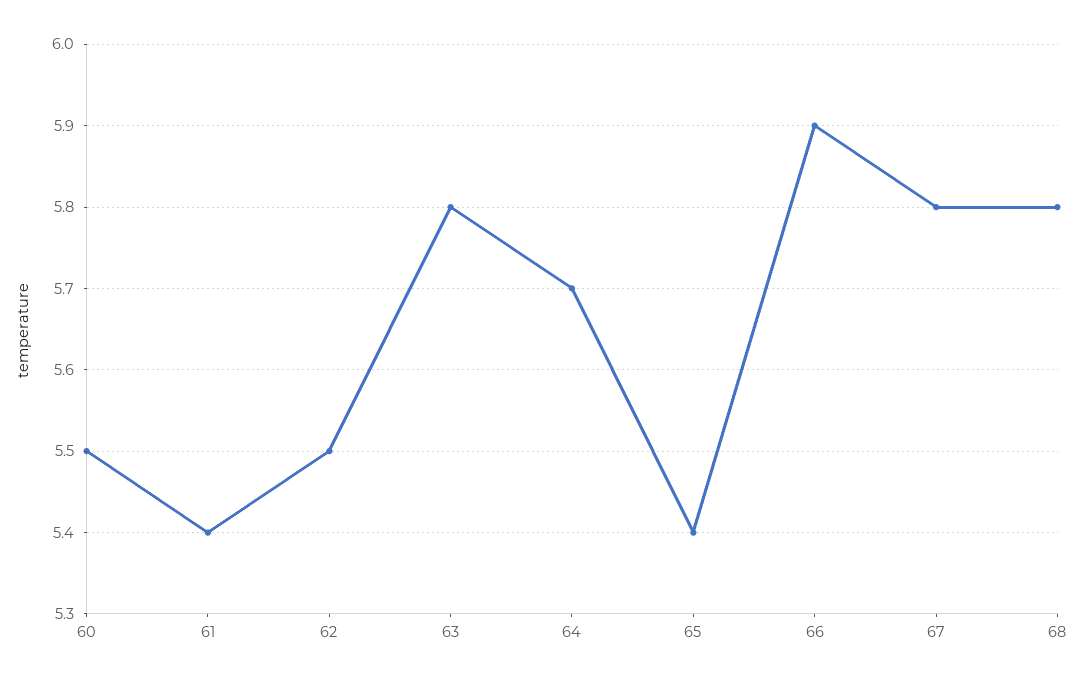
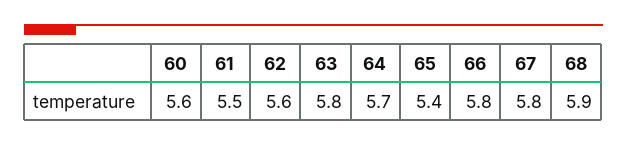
60: 5.5 -> 5.6
61: 5.4 -> 5.5
62: 5.5 -> 5.6
66: 5.9 -> 5.8
68: 5.8 -> 5.9

